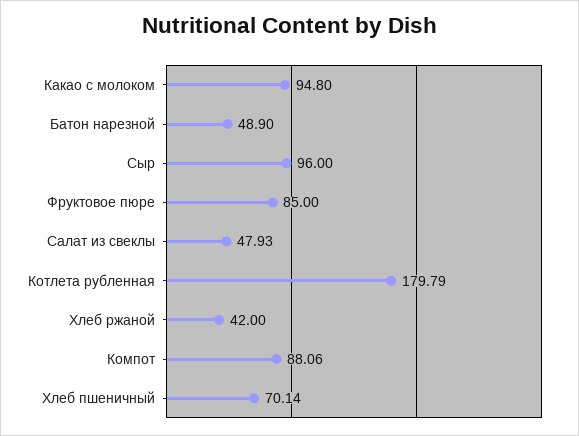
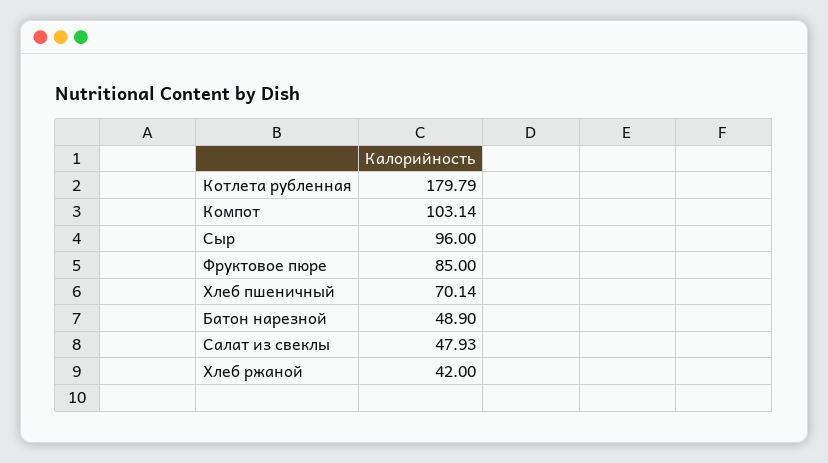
Какао с молоком: 94.8 -> none
Компот: 88.06 -> 103.14

